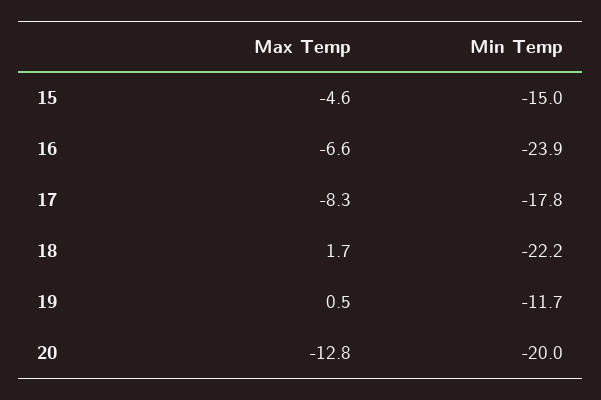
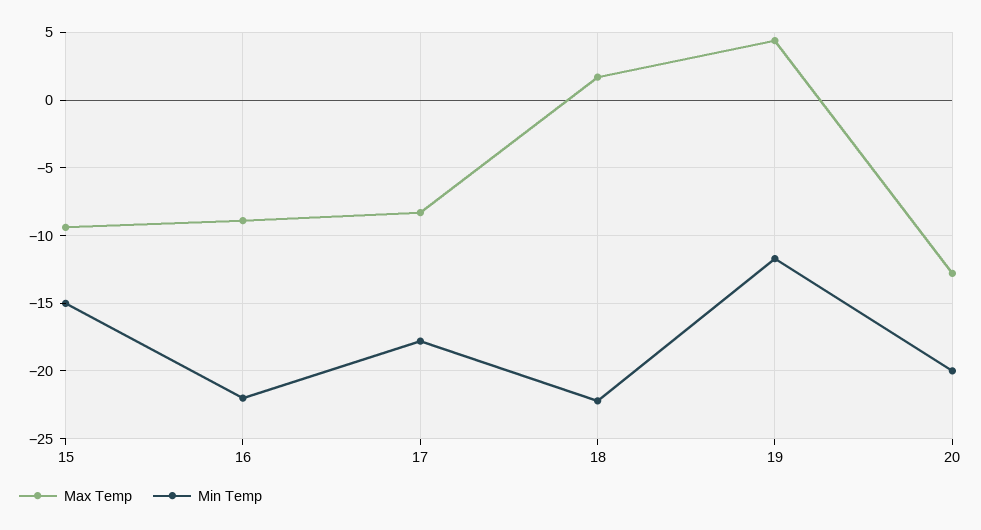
Max Temp, 15: -4.6 -> -9.5
Max Temp, 16: -6.6 -> -9
Min Temp, 16: -23.9 -> -22
Max Temp, 19: 0.5 -> 4.5

